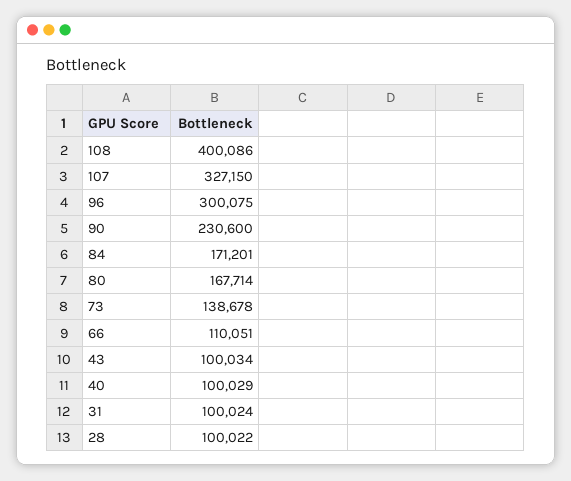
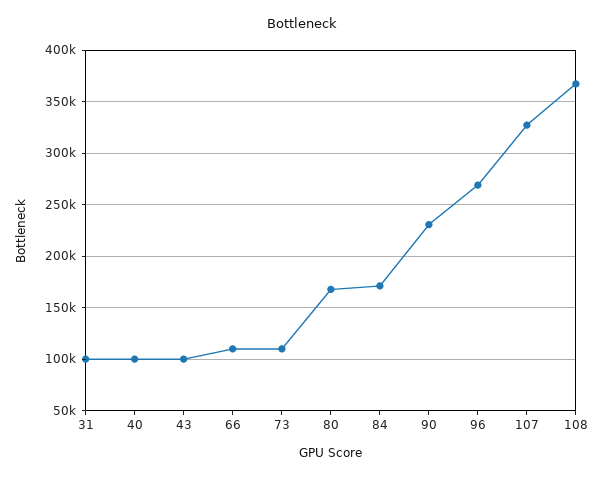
108: 400086 -> 370000
96: 300075 -> 270000
73: 138678 -> 110000
28: 100022 -> none

